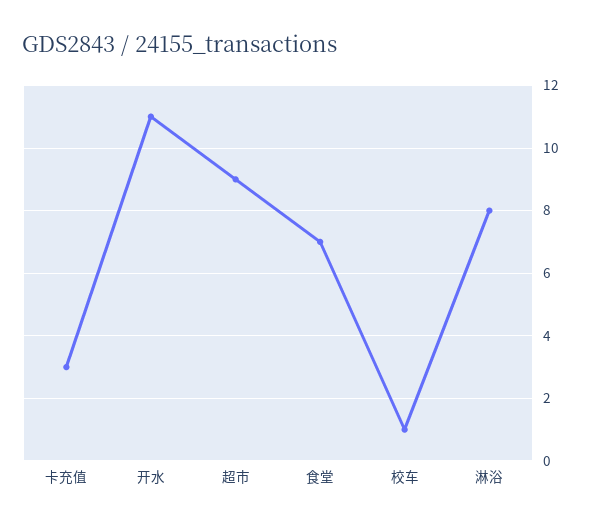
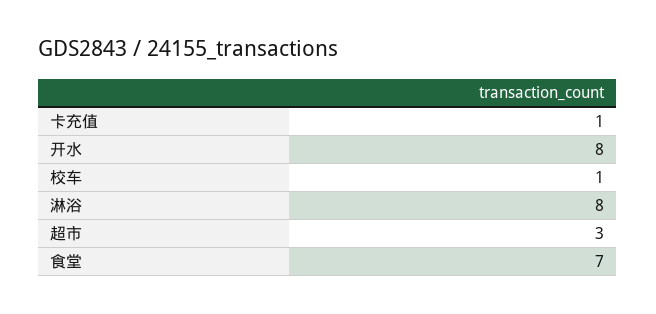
卡充值: 3 -> 1
开水: 11 -> 8
超市: 9 -> 3

